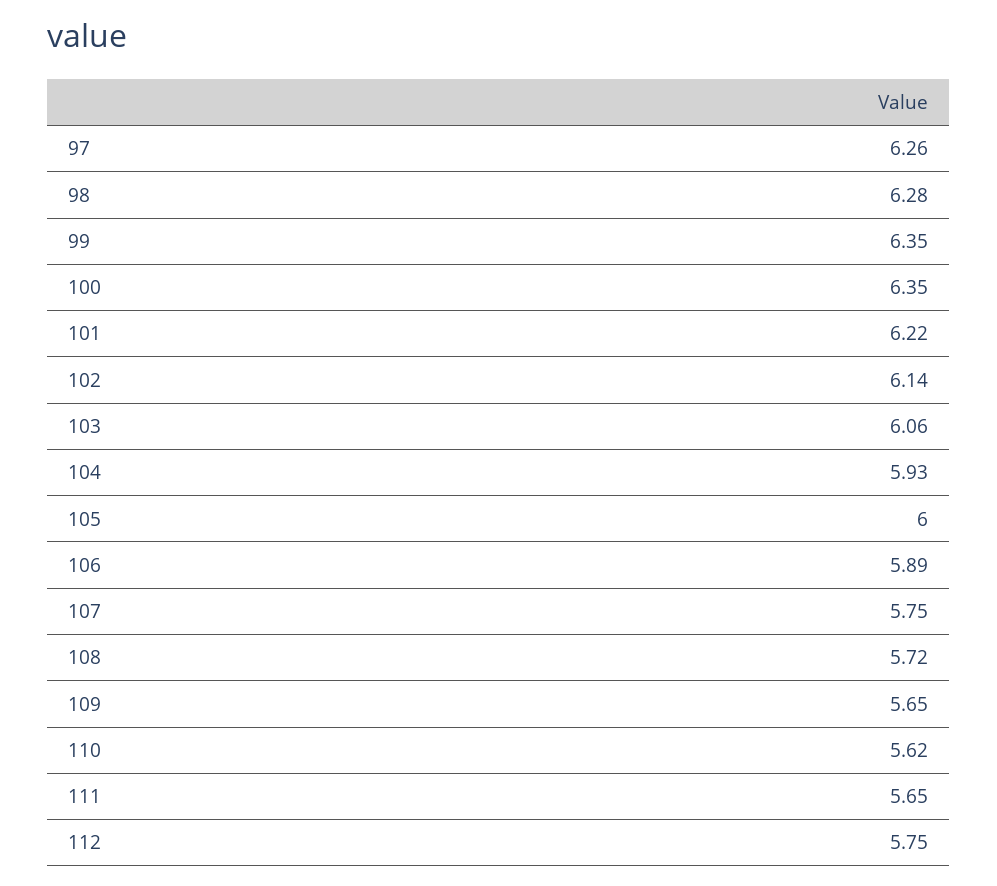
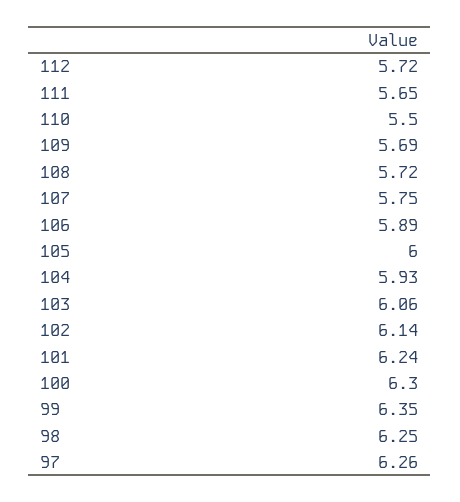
98: 6.28 -> 6.25
100: 6.35 -> 6.3
101: 6.22 -> 6.24
109: 5.65 -> 5.69
110: 5.62 -> 5.5
112: 5.75 -> 5.72

